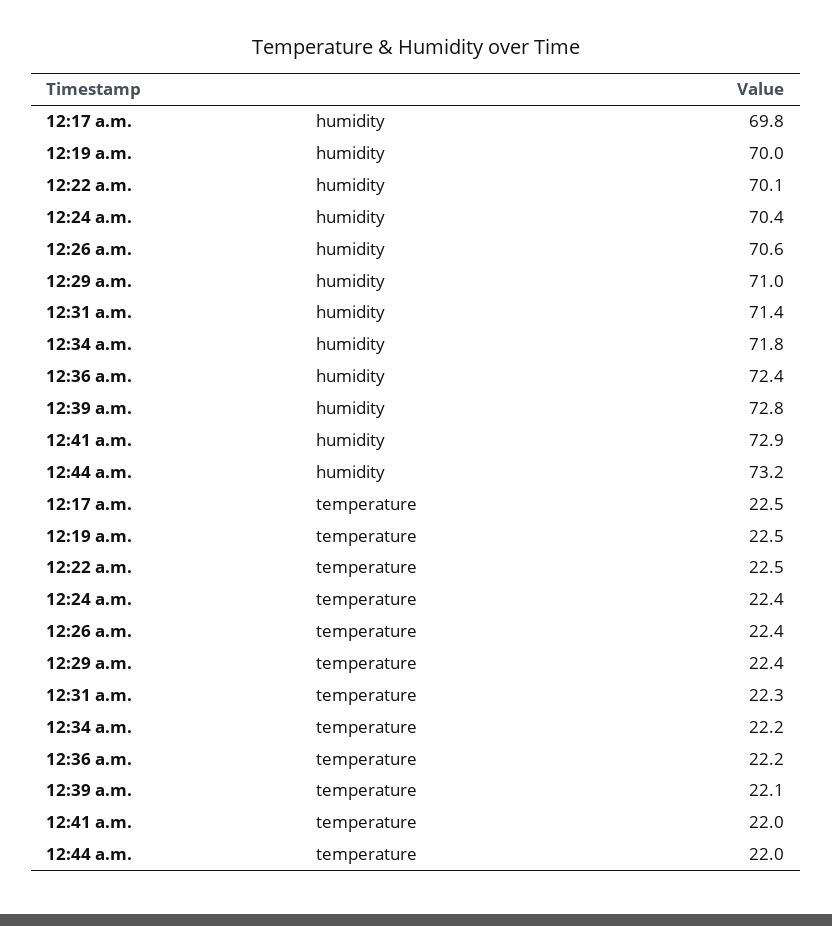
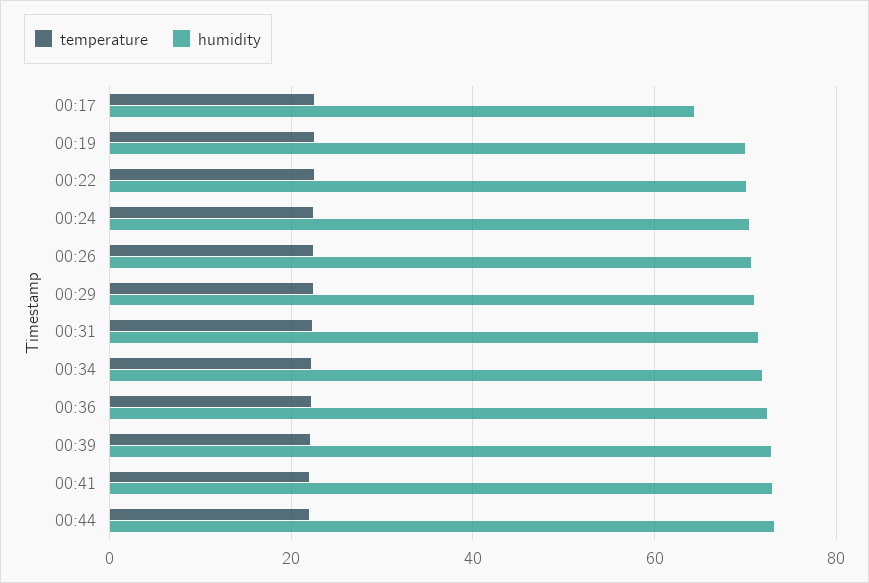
humidity, 12:17 a.m.: 69.8 -> 64

